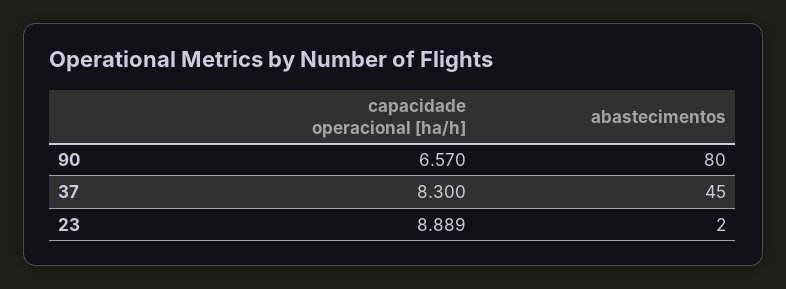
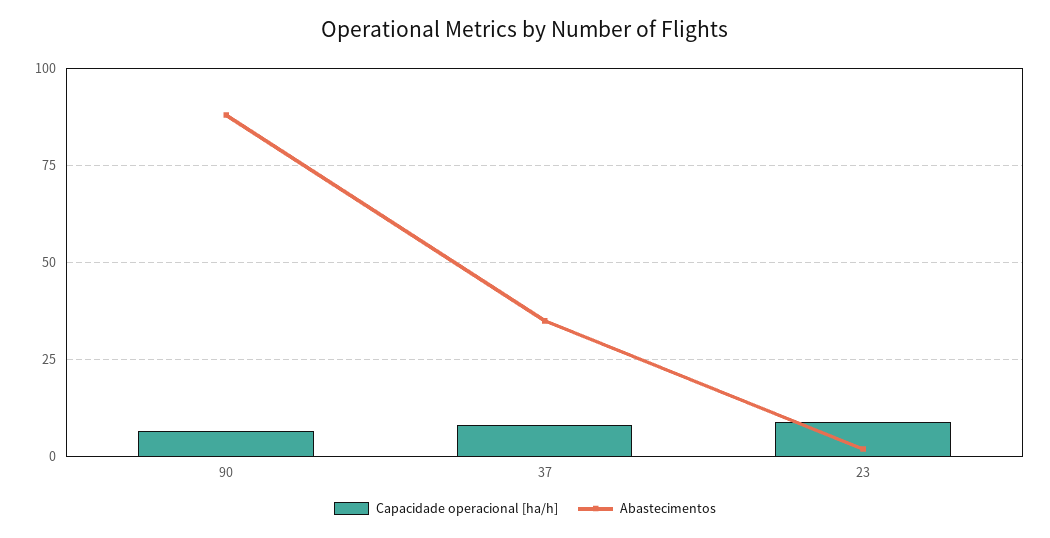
abastecimentos, 90: 80 -> 87.5
abastecimentos, 37: 45 -> 35

